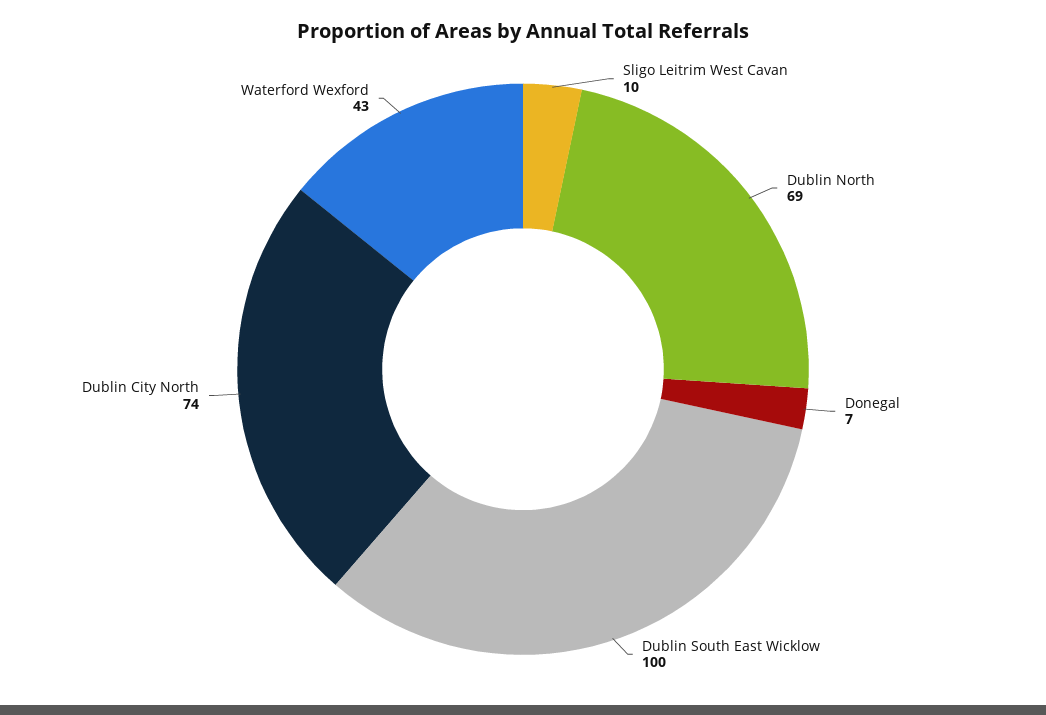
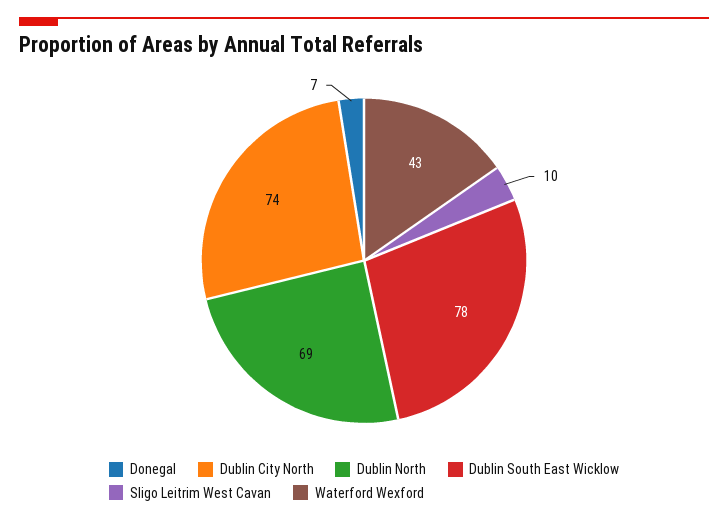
Dublin South East Wicklow: 100 -> 78

